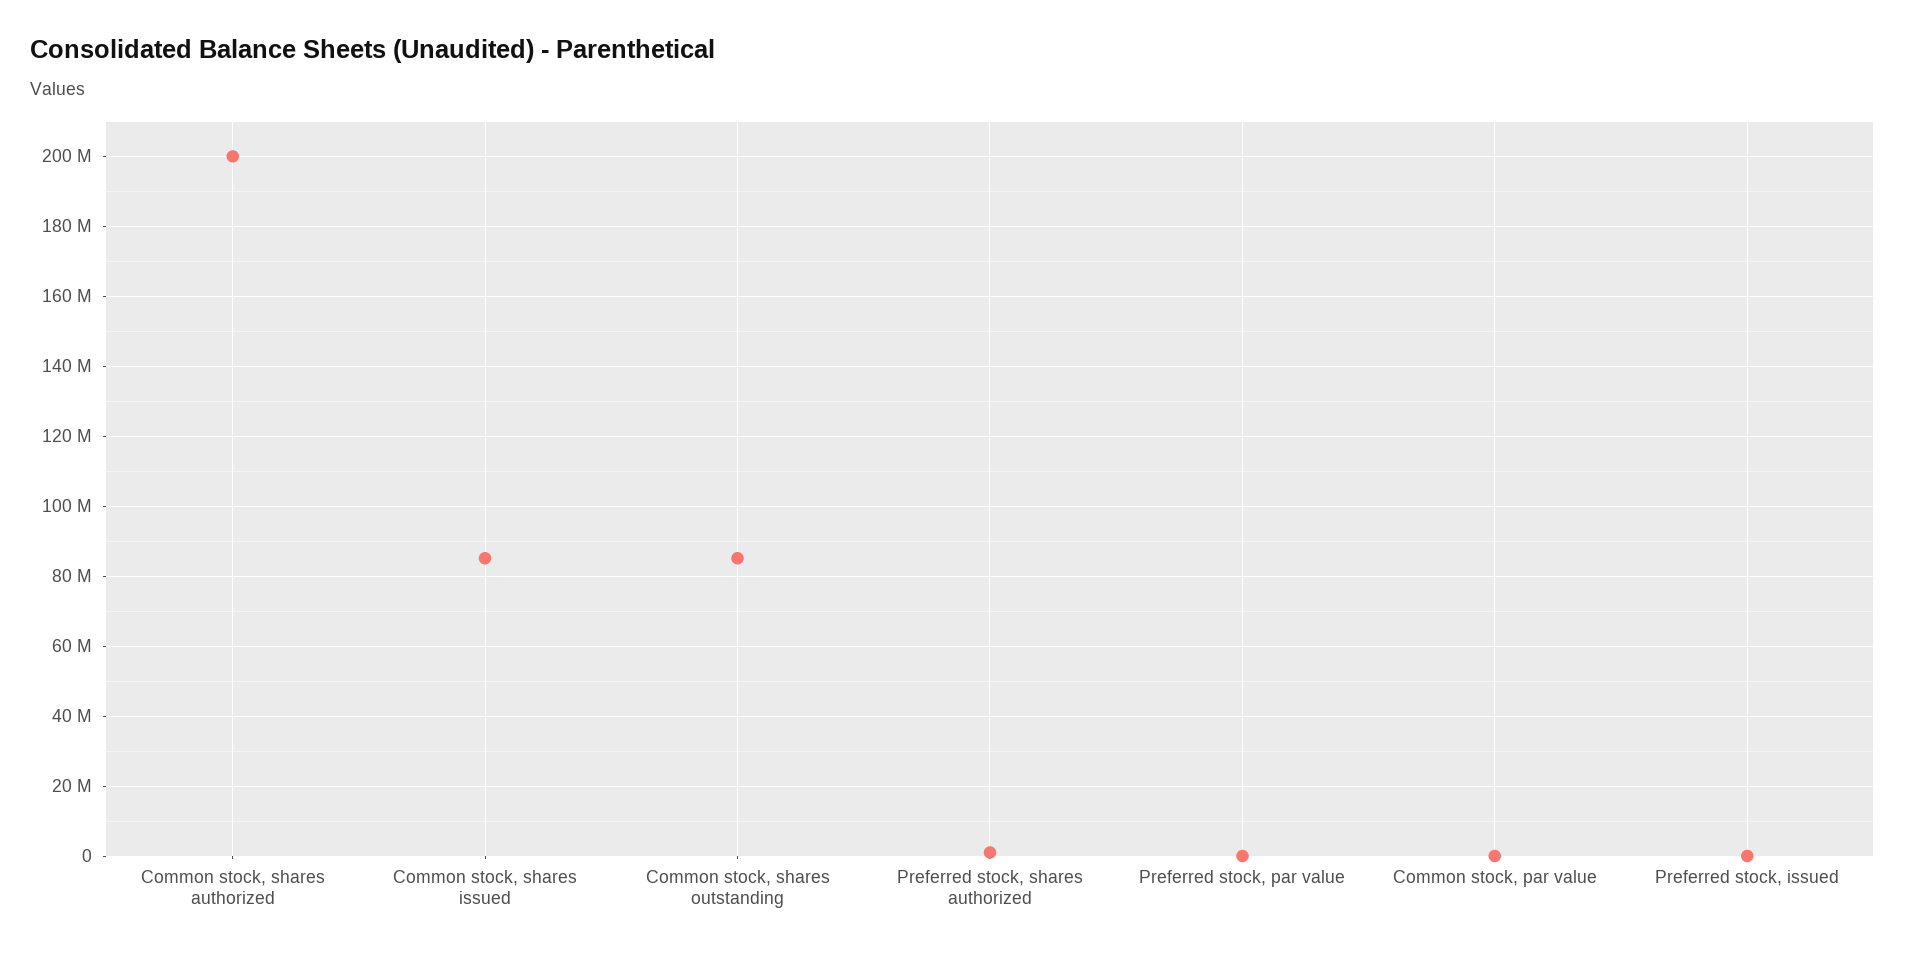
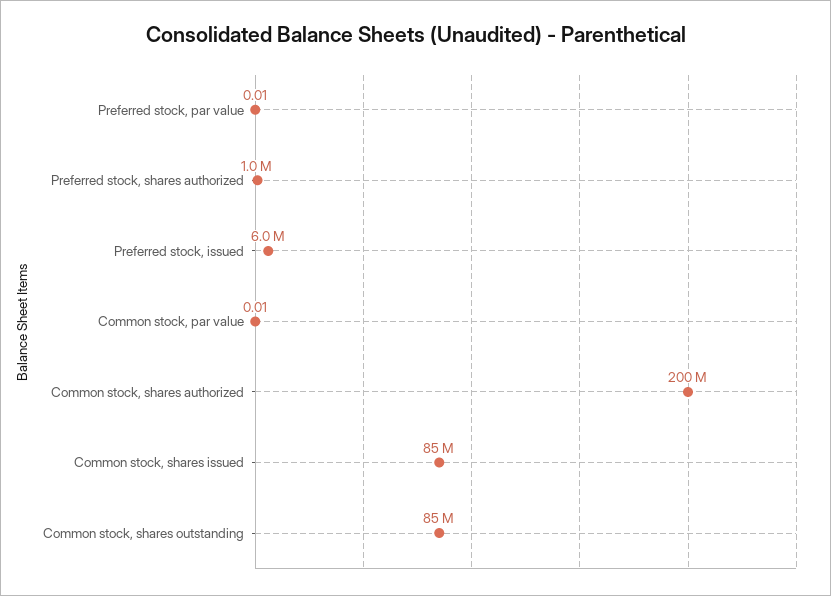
Preferred stock, issued: 0 -> 6000000

